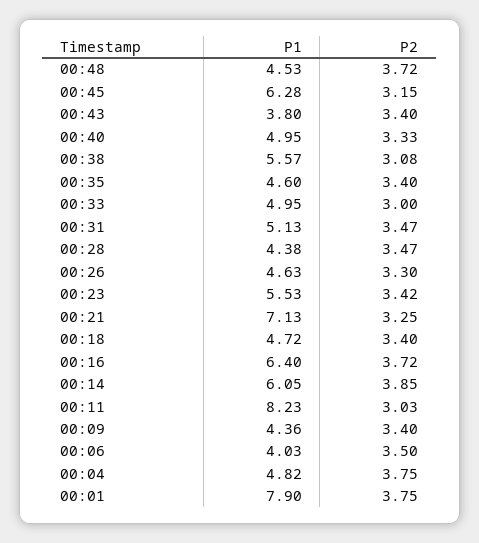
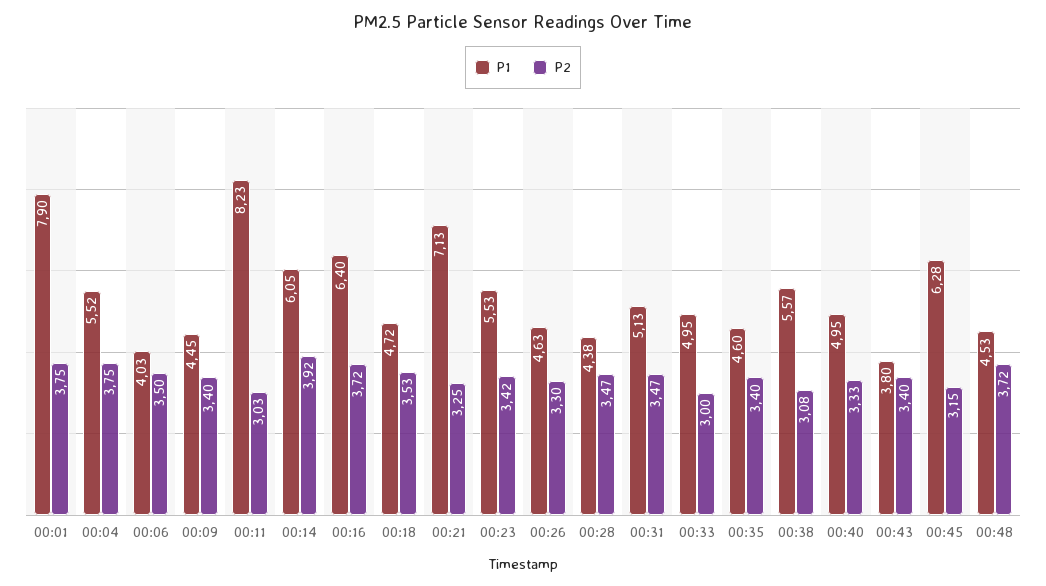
P2, 00:18: 3.4 -> 3.53
P2, 00:14: 3.85 -> 3.92
P1, 00:09: 4.36 -> 4.45
P1, 00:04: 4.82 -> 5.52

